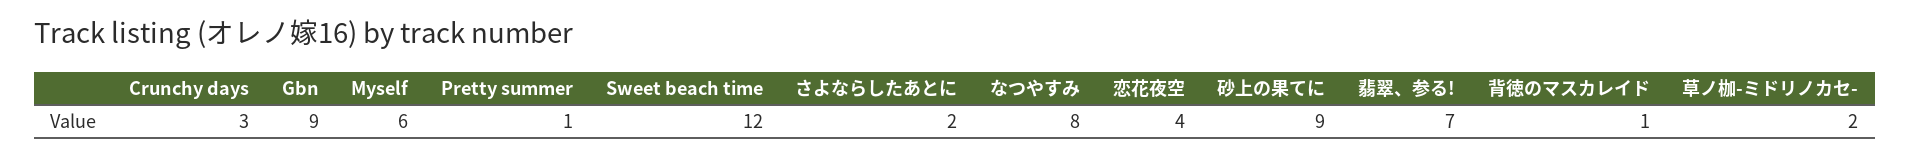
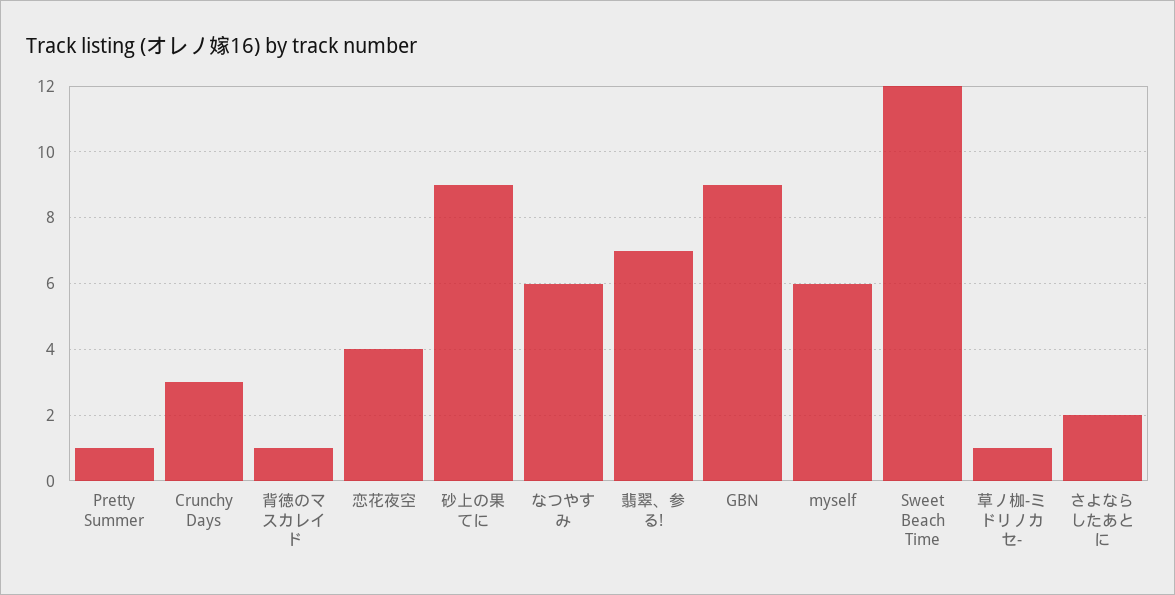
なつやすみ: 8 -> 6
草ノ枷-ミドリノカセ-: 2 -> 1

